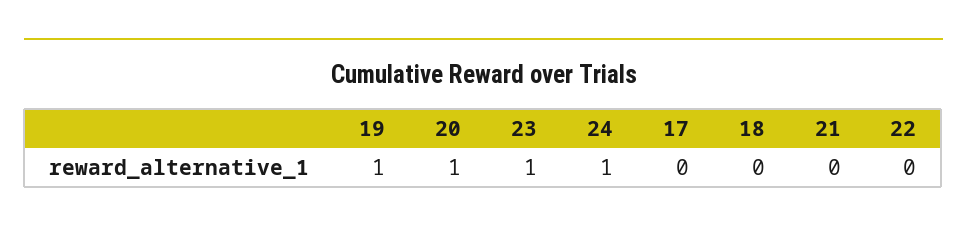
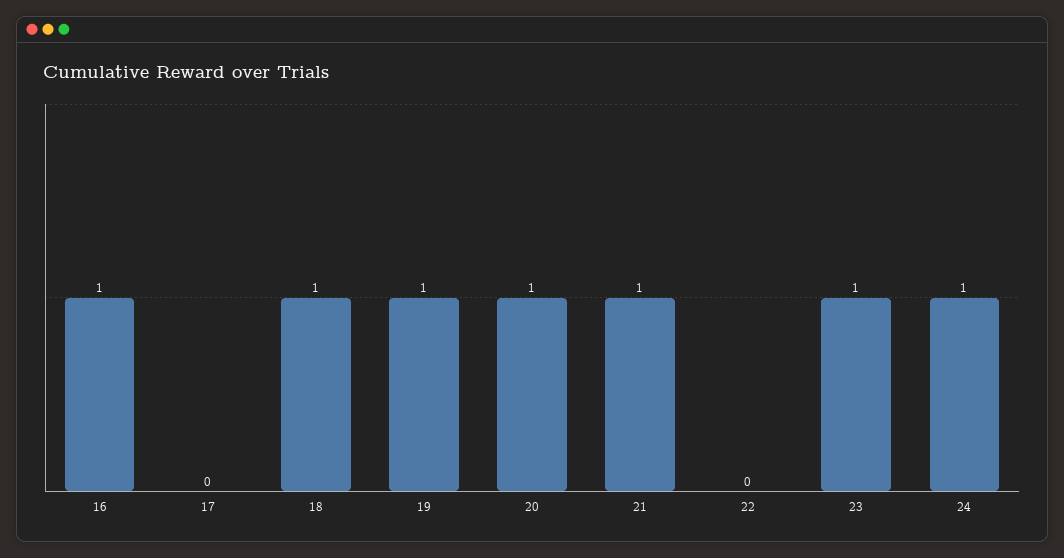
18: 0 -> 1
21: 0 -> 1
16: none -> 1

